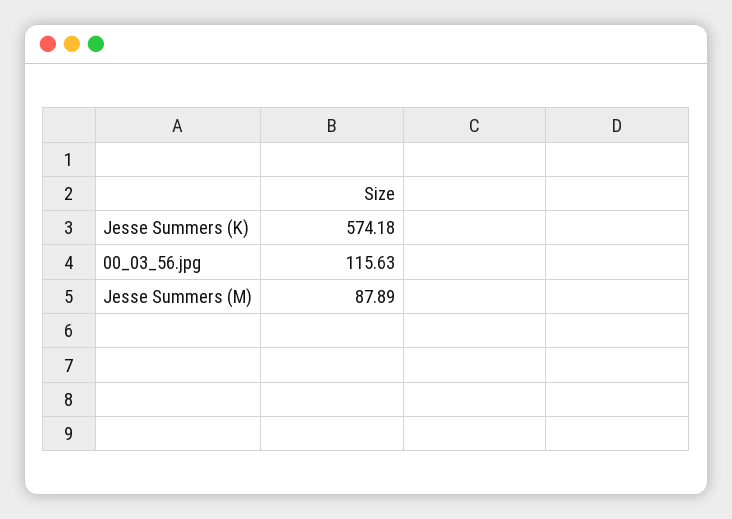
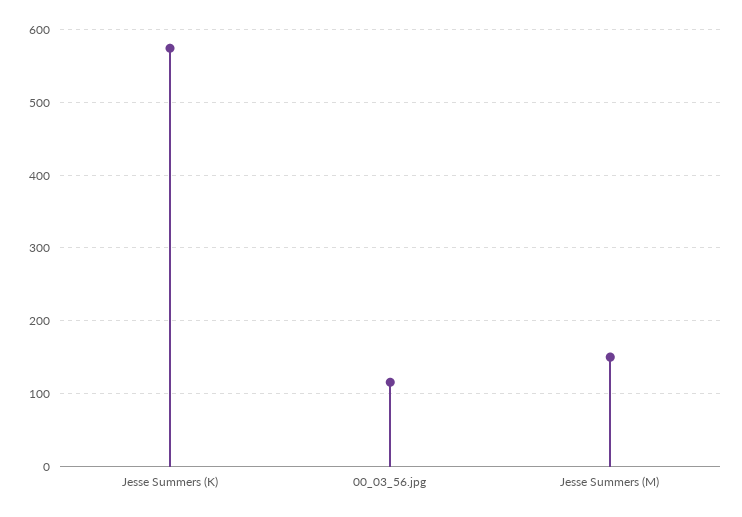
Jesse Summers (M): 87.89 -> 150

